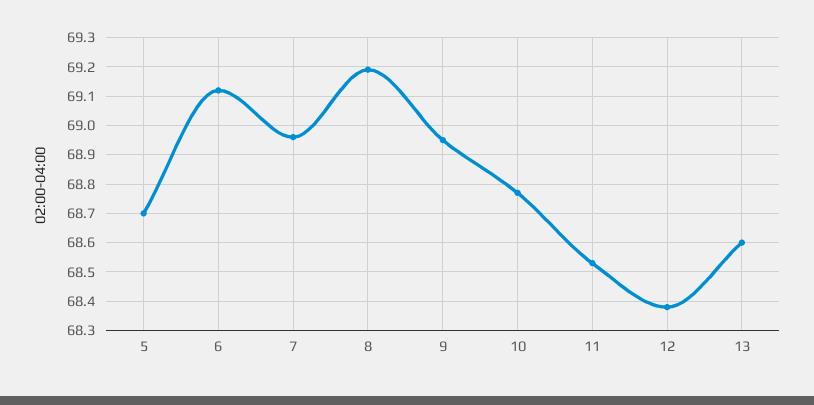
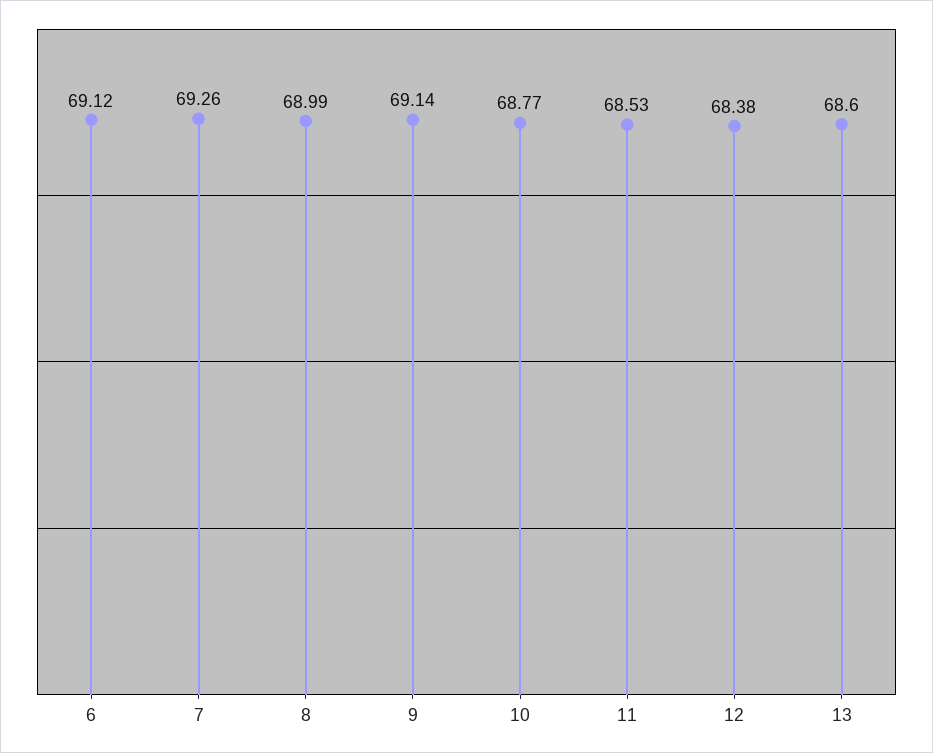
5: 68.7 -> none
7: 68.95 -> 69.26
8: 69.2 -> 68.99
9: 68.95 -> 69.14

